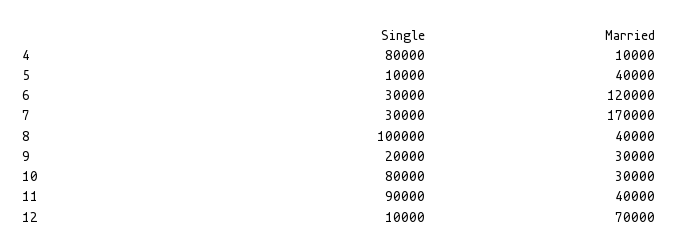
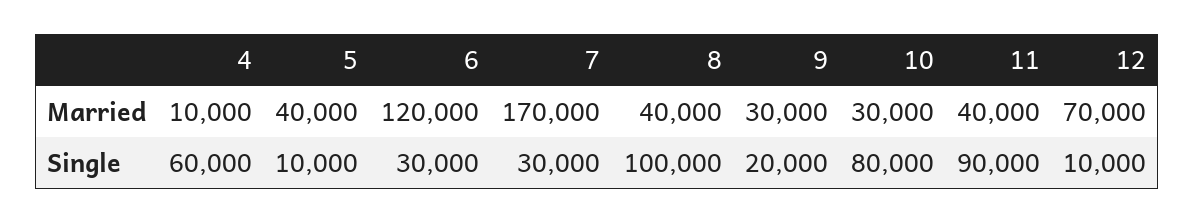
Single, 4: 80000 -> 60000

